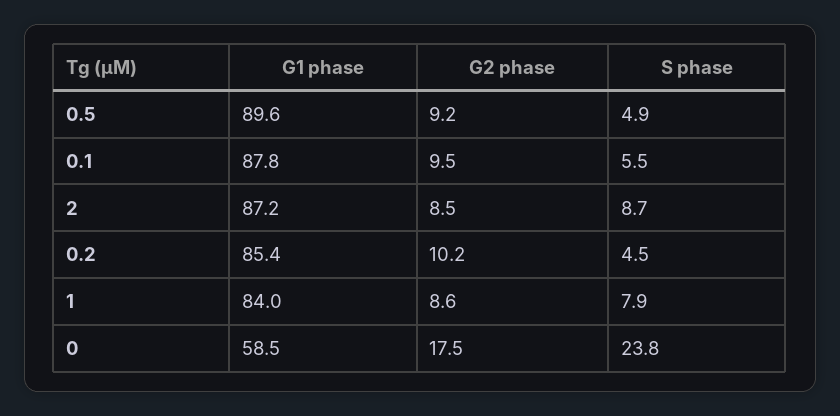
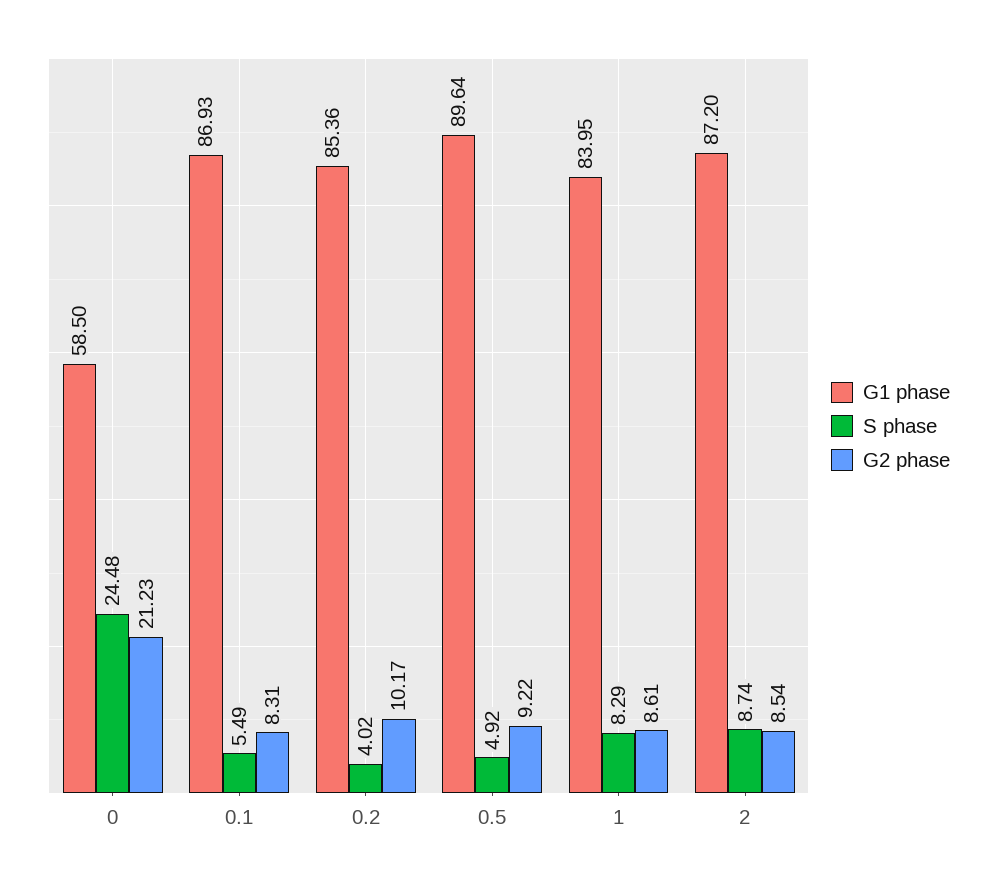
G1 phase, 0.1: 87.8 -> 86.93
G2 phase, 0.1: 9.5 -> 8.31
S phase, 0.2: 4.5 -> 4.02
S phase, 1: 7.9 -> 8.29
G2 phase, 0: 17.5 -> 21.23
S phase, 0: 23.8 -> 24.48

